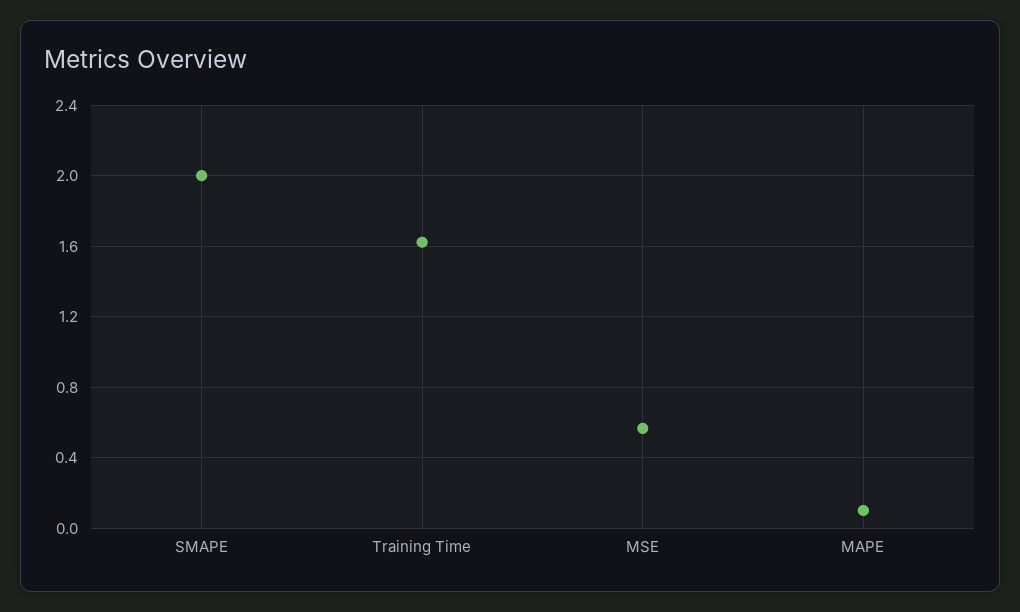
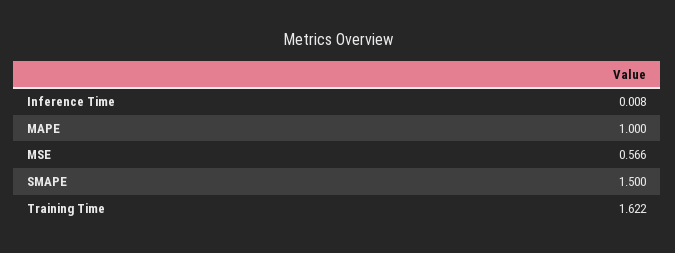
SMAPE: 2 -> 1.5
MAPE: 0.1 -> 1
Inference Time: none -> 0.008

